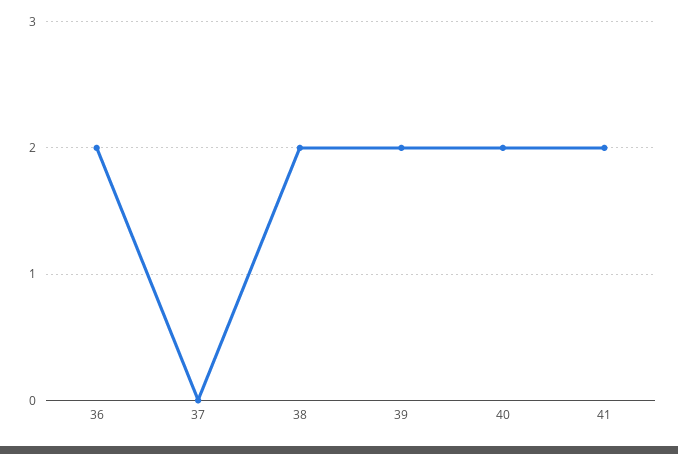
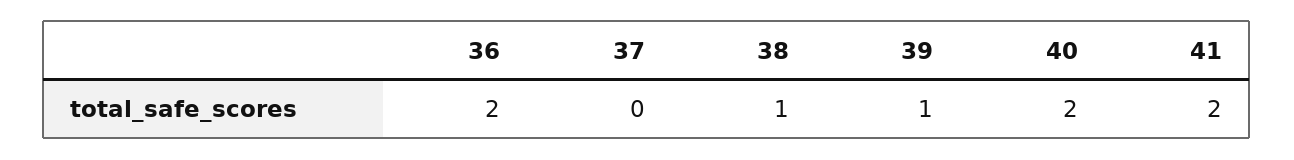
38: 2 -> 1
39: 2 -> 1

